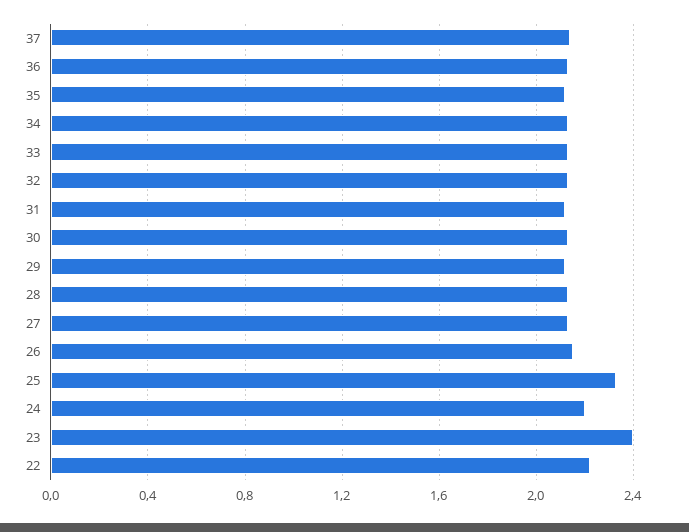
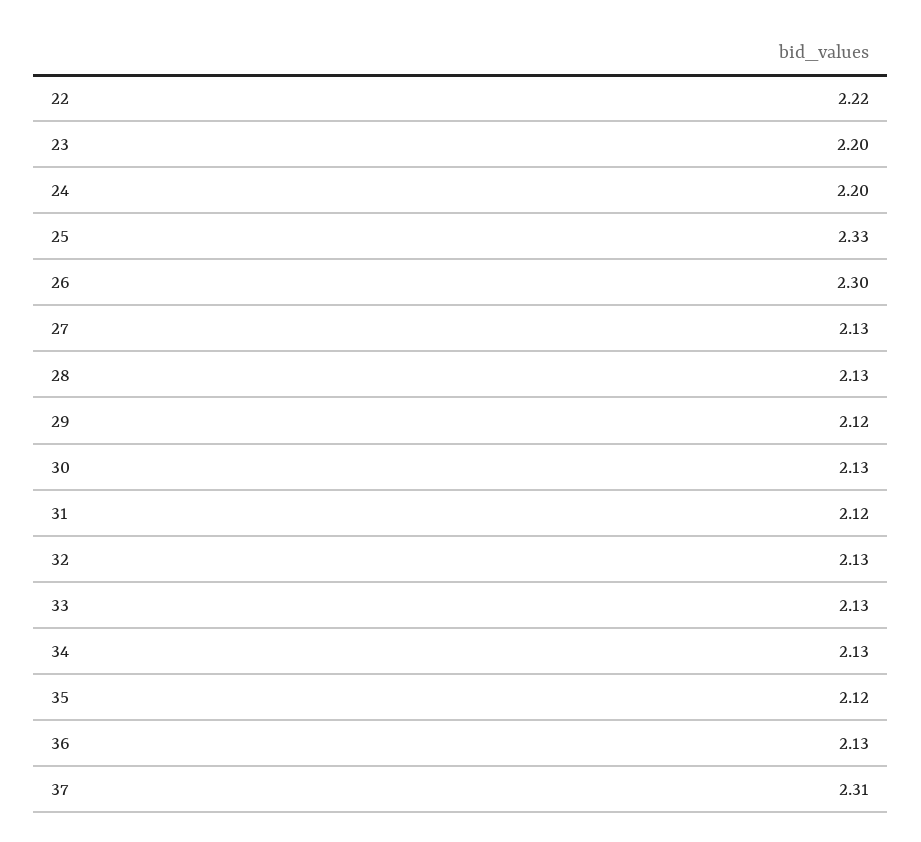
37: 2.15 -> 2.31
26: 2.15 -> 2.3
23: 2.4 -> 2.2

